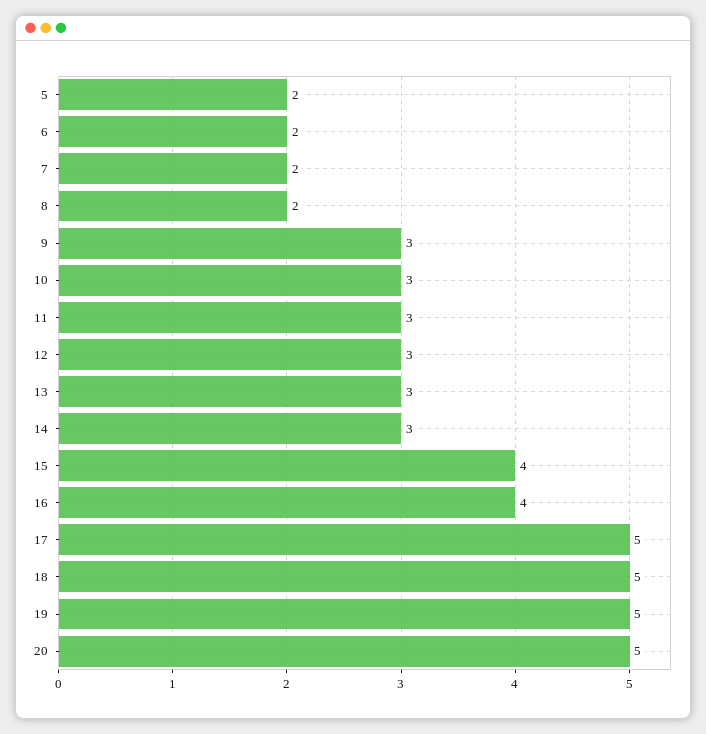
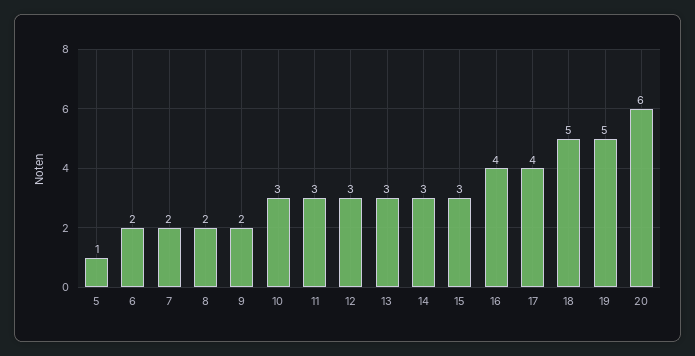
5: 2 -> 1
9: 3 -> 2
15: 4 -> 3
17: 5 -> 4
20: 5 -> 6

